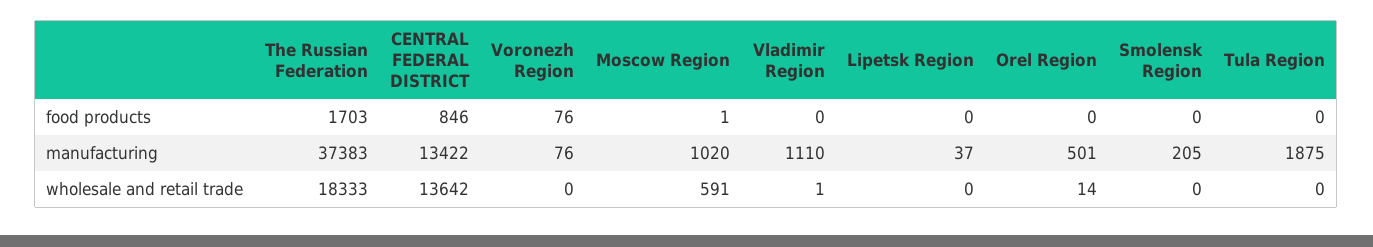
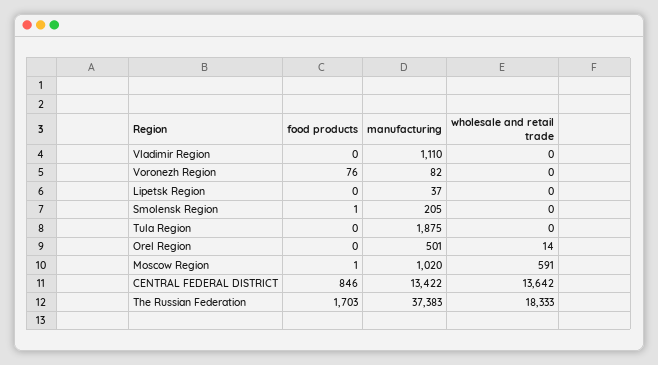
Smolensk Region, food products: 0 -> 1
Voronezh Region, manufacturing: 76 -> 82
Vladimir Region, wholesale and retail trade: 1 -> 0

